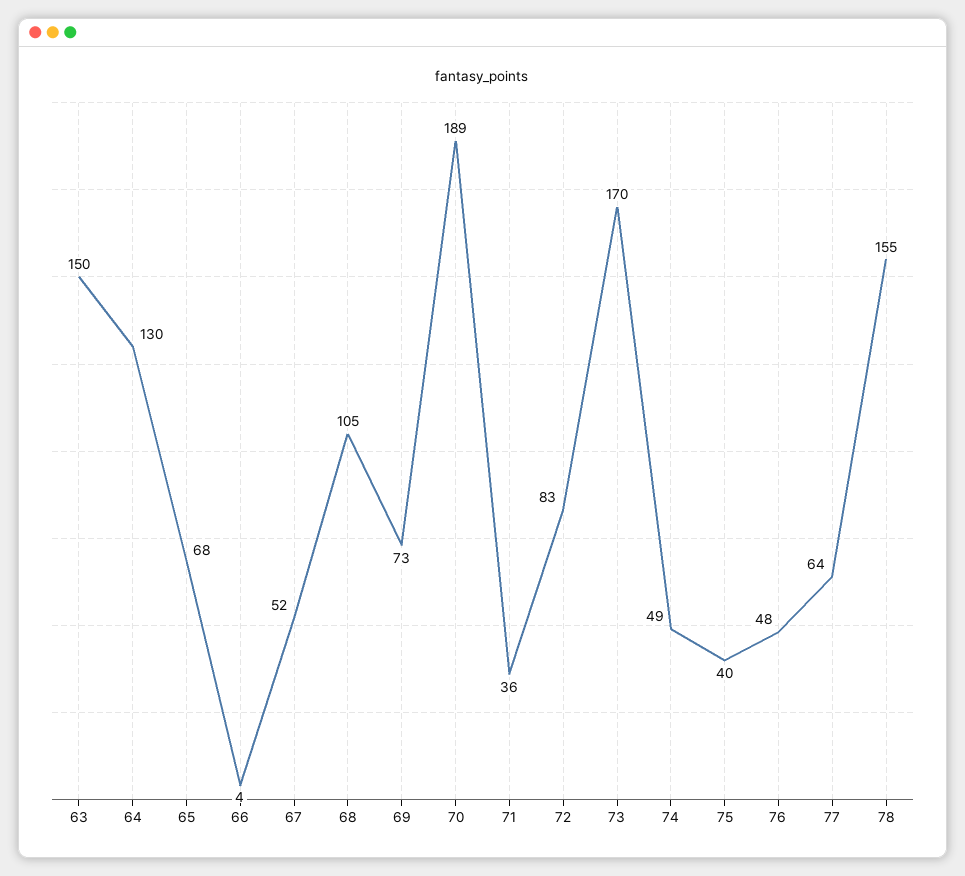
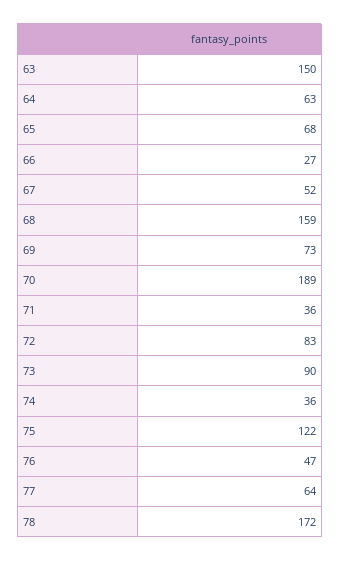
64: 130 -> 63
66: 4 -> 27
68: 105 -> 159
73: 170 -> 90
74: 49 -> 36
75: 40 -> 122
76: 48 -> 47
78: 155 -> 172

